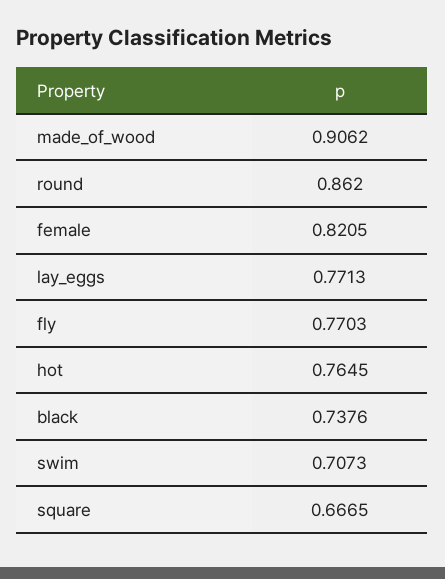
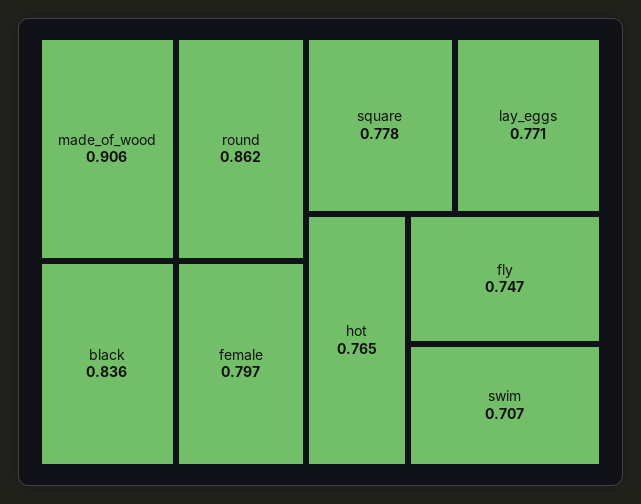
female: 0.8205 -> 0.797
fly: 0.7703 -> 0.747
black: 0.7376 -> 0.836
square: 0.6665 -> 0.778

